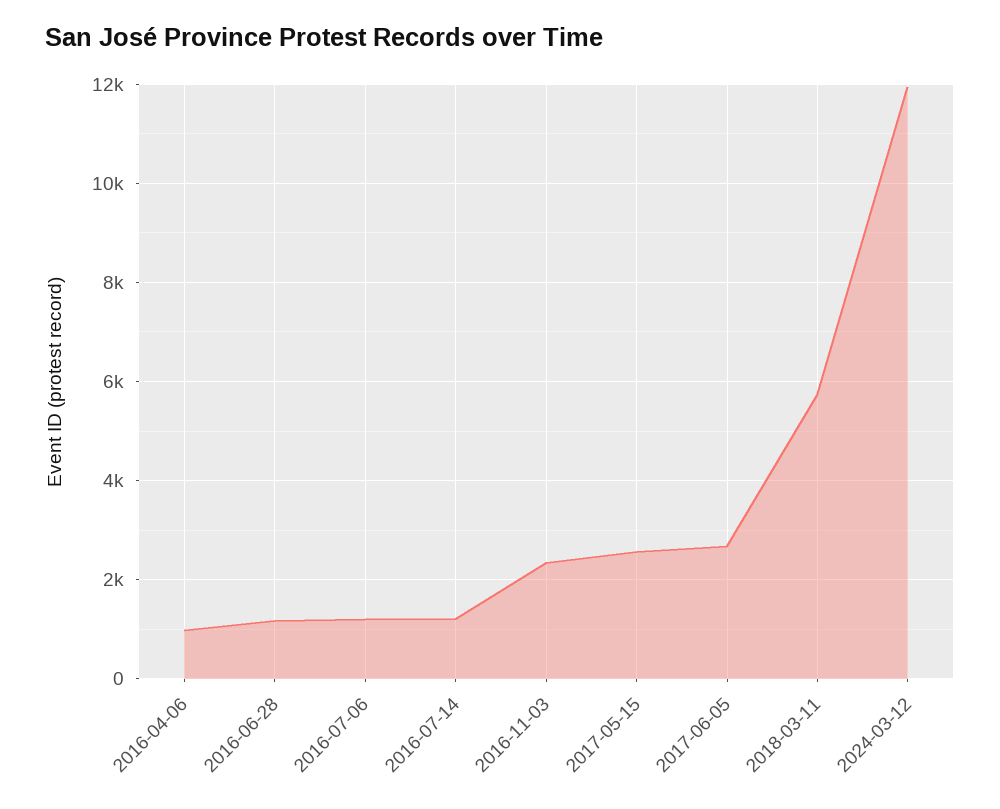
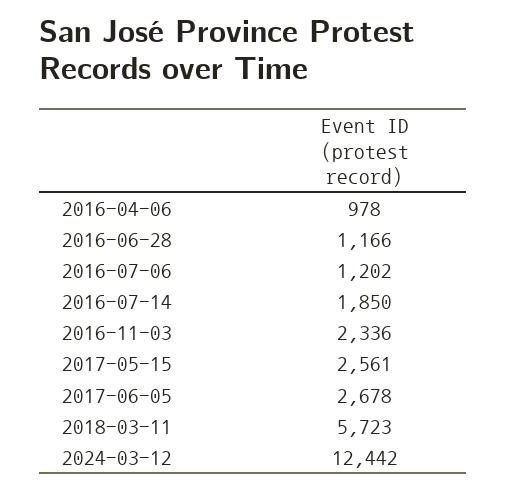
2016-07-14: 1200 -> 1850
2024-03-12: 12000 -> 12442

